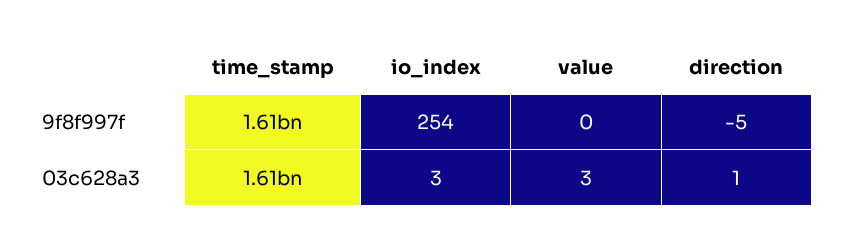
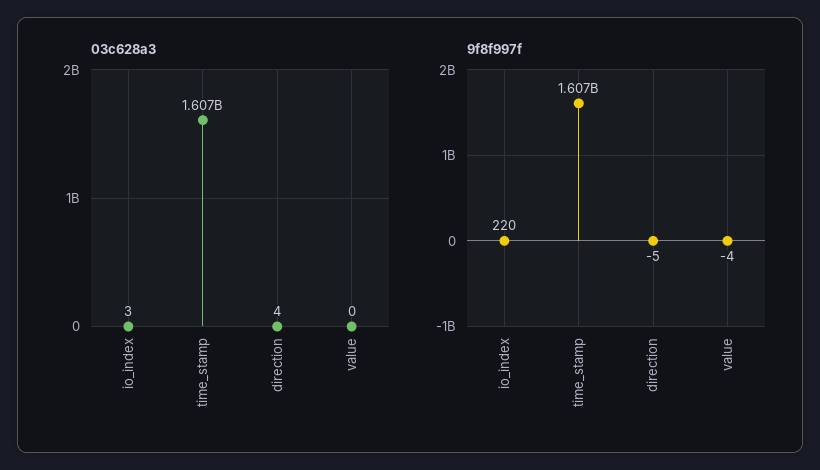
9f8f997f, io_index: 254 -> 220
9f8f997f, value: 0 -> -4
03c628a3, value: 3 -> 0
03c628a3, direction: 1 -> 4

